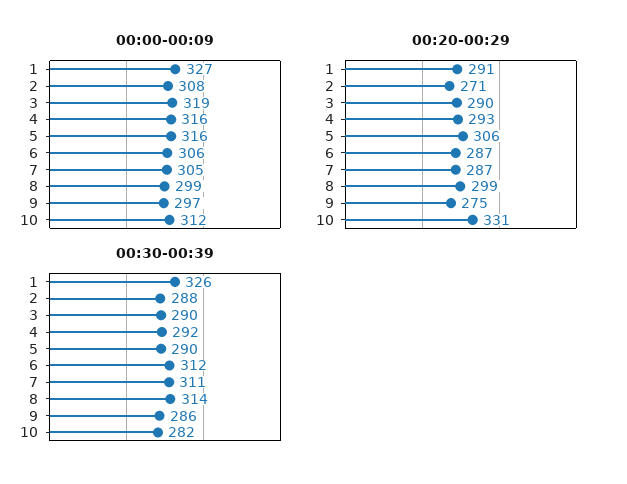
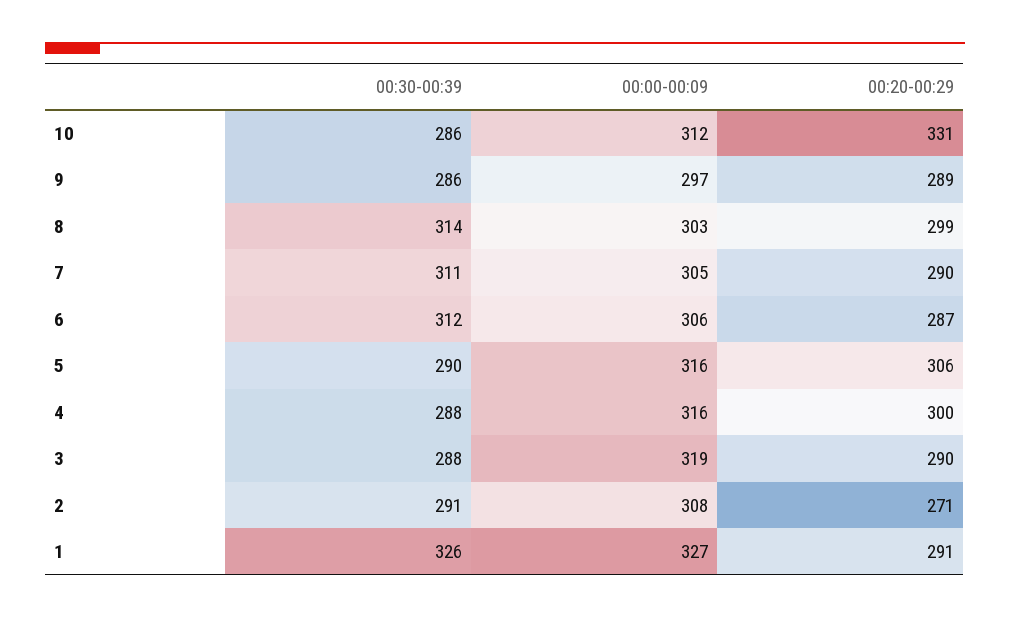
00:00-00:09, 8: 299 -> 303
00:20-00:29, 4: 293 -> 300
00:20-00:29, 7: 287 -> 290
00:20-00:29, 9: 275 -> 289
00:30-00:39, 2: 288 -> 291
00:30-00:39, 3: 290 -> 288
00:30-00:39, 4: 292 -> 288
00:30-00:39, 10: 282 -> 286

